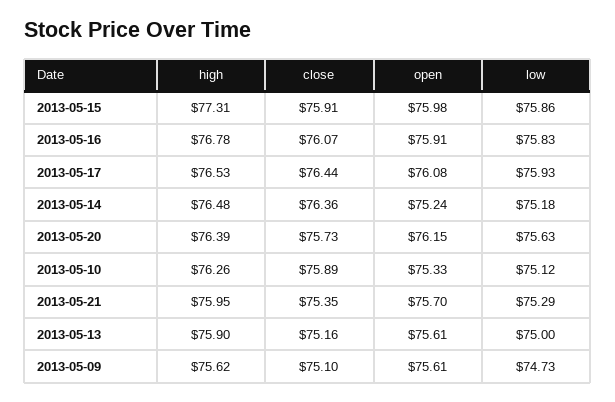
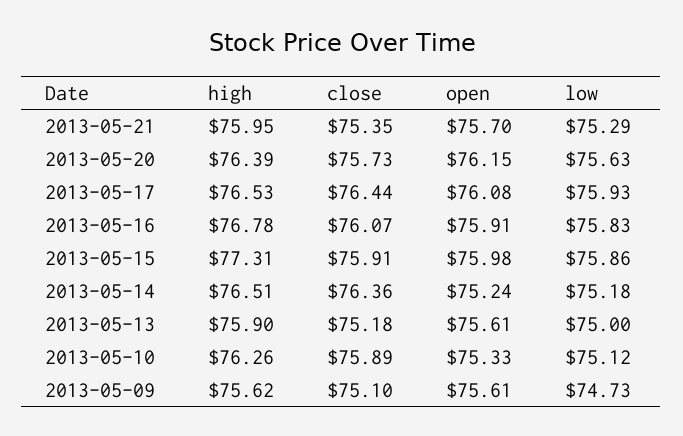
high, 2013-05-14: 76.48 -> 76.51
close, 2013-05-13: 75.16 -> 75.18

